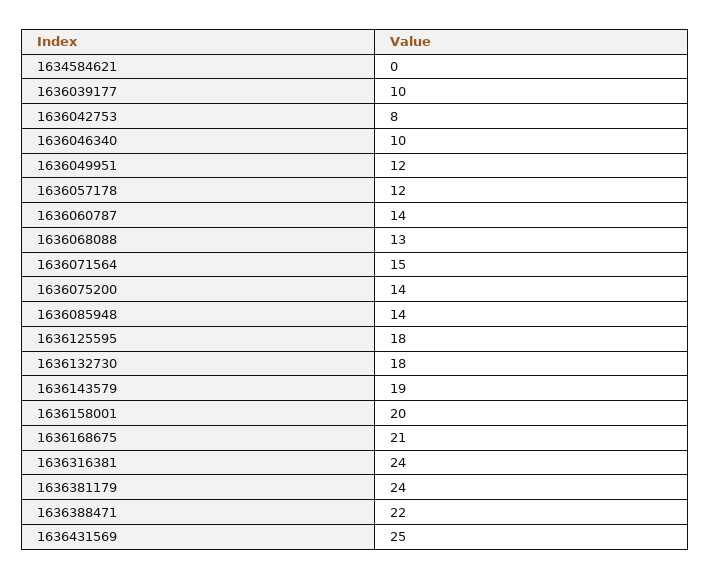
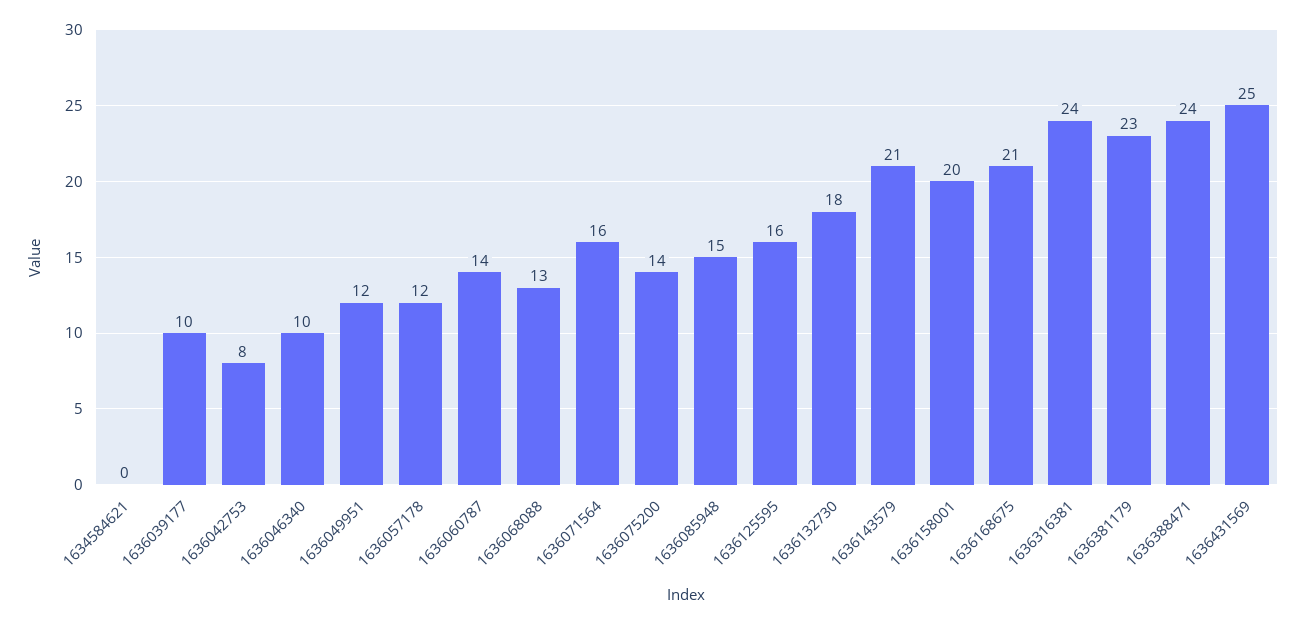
1636071564: 15 -> 16
1636085948: 14 -> 15
1636125595: 18 -> 16
1636143579: 19 -> 21
1636381179: 24 -> 23
1636388471: 22 -> 24

